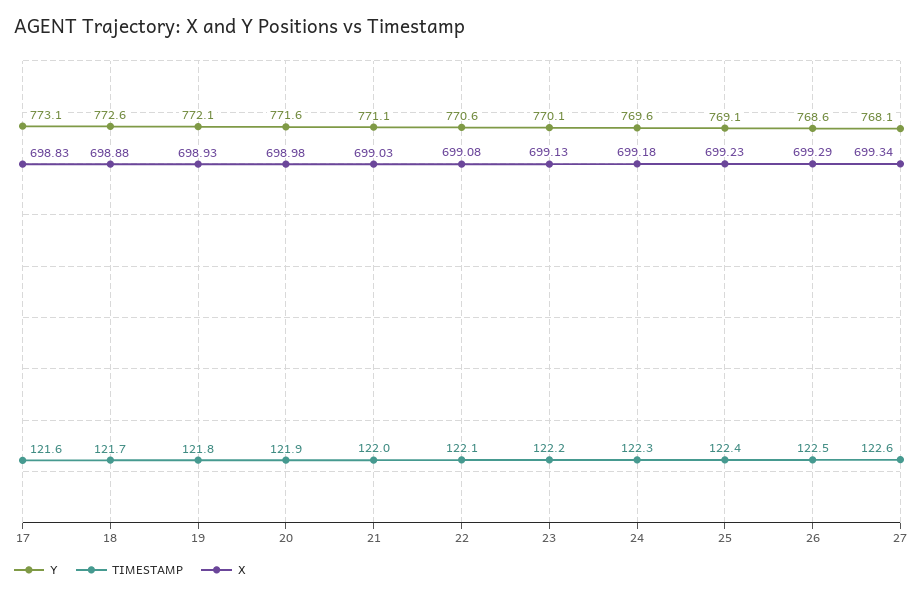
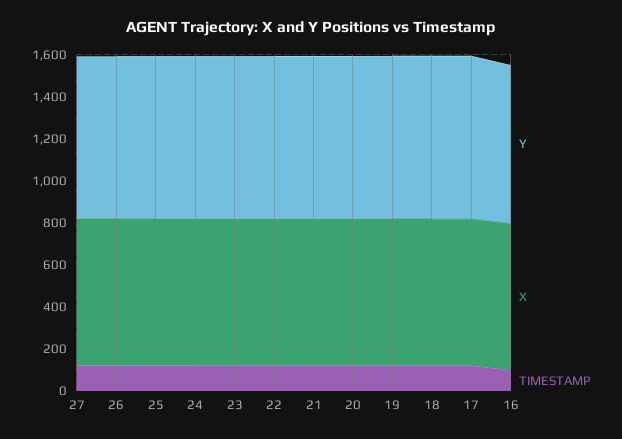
Y, 16: none -> 750
X, 16: none -> 700
TIMESTAMP, 16: none -> 100

